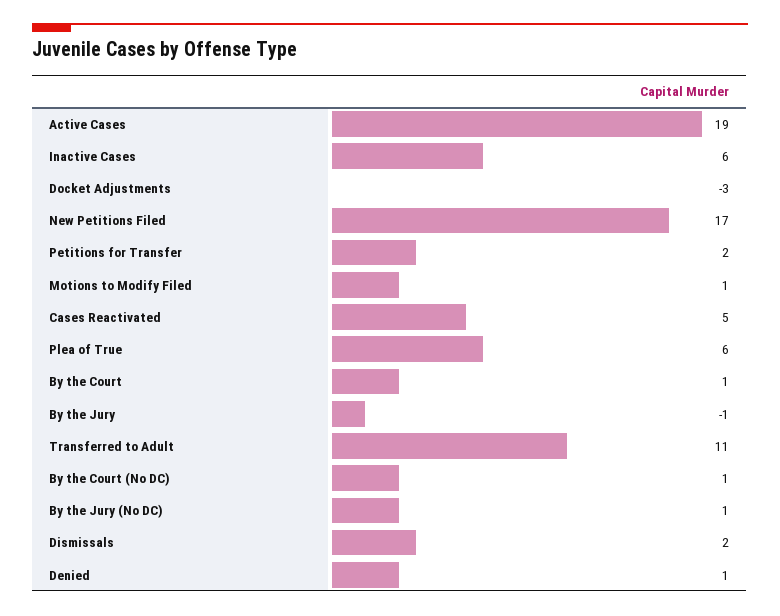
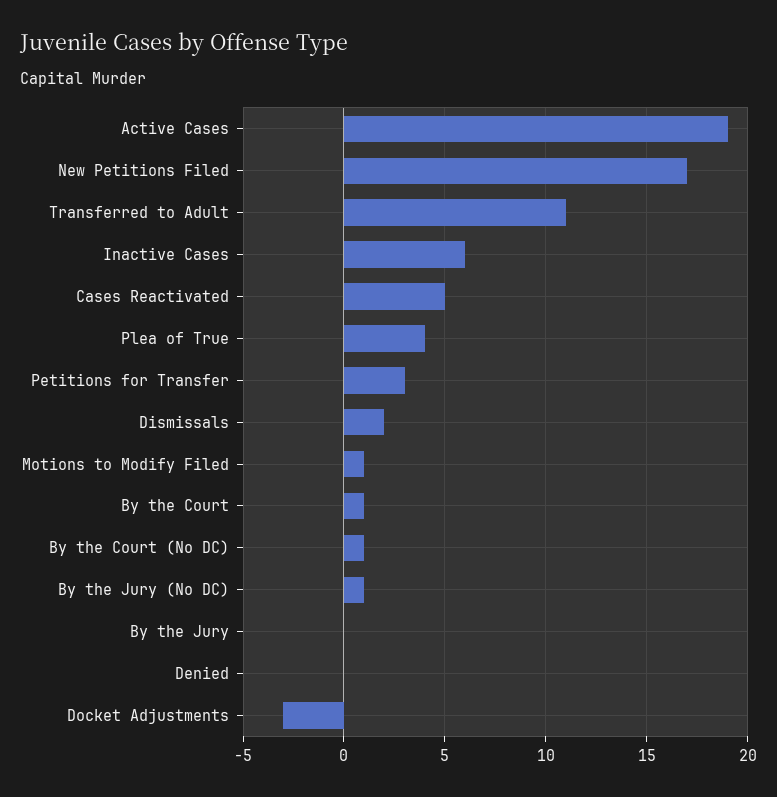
Petitions for Transfer: 2 -> 3
Plea of True: 6 -> 4
By the Jury: -1 -> 0
Denied: 1 -> 0

